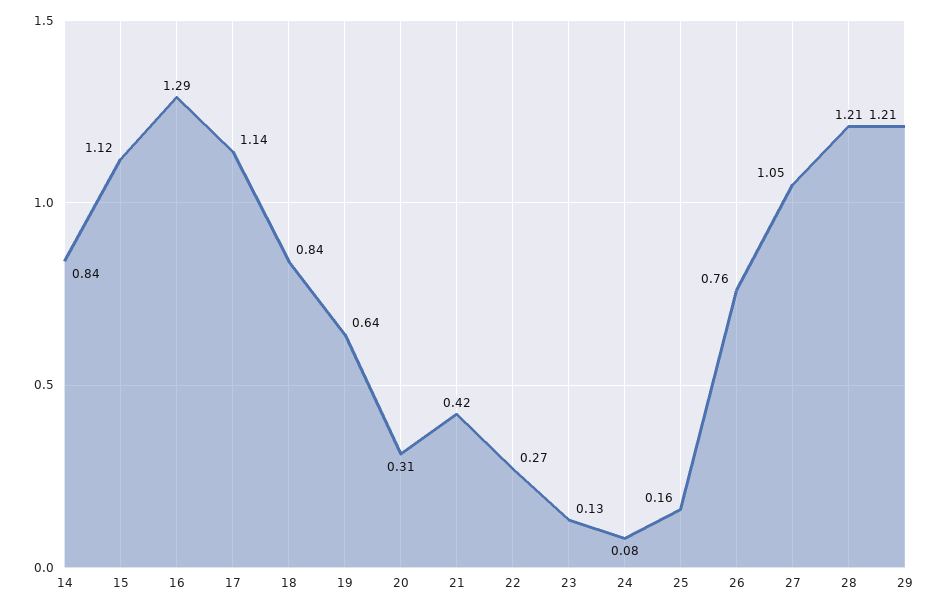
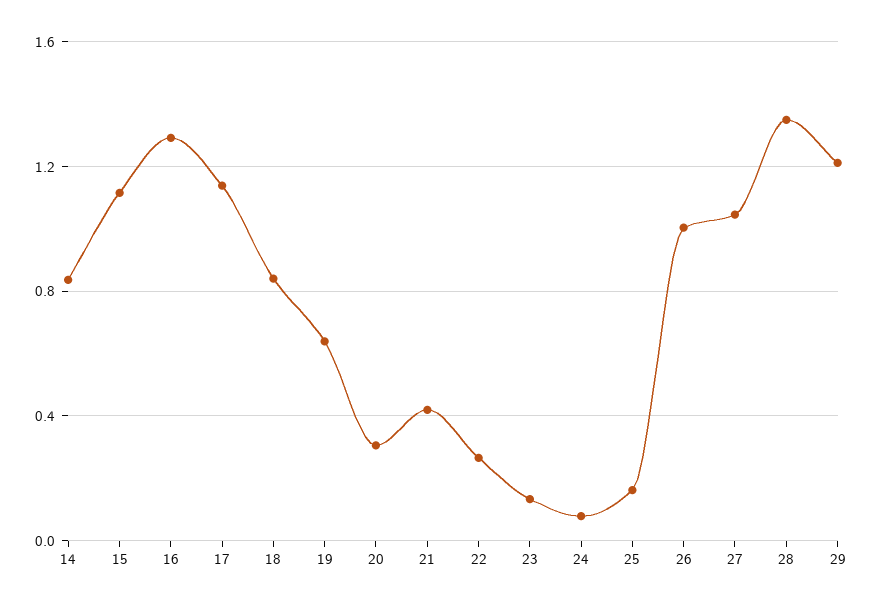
26: 0.76 -> 1
28: 1.21 -> 1.35

